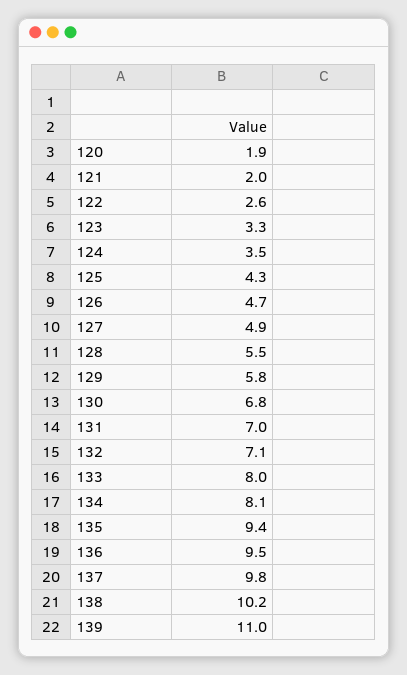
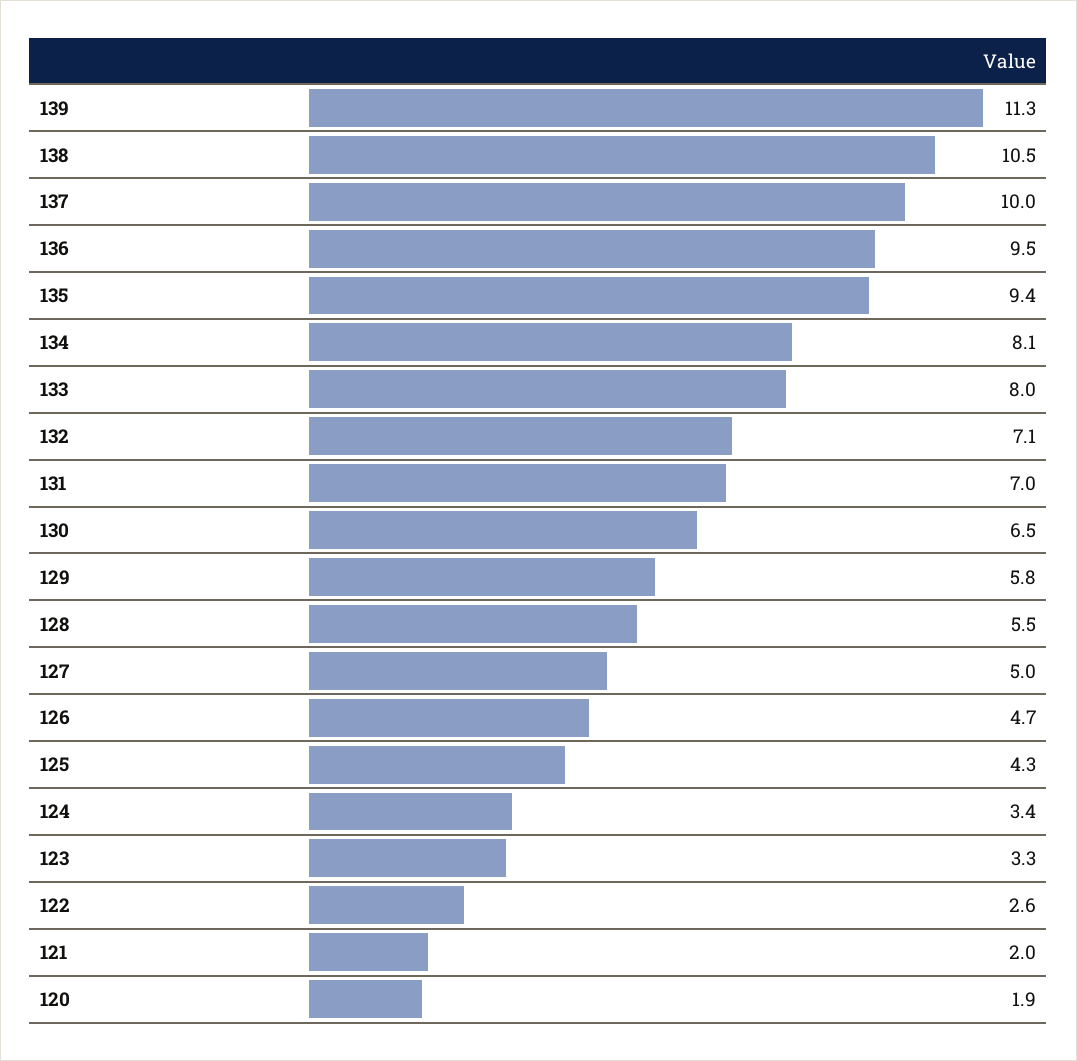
124: 3.5 -> 3.4
127: 4.9 -> 5
130: 6.8 -> 6.5
137: 9.8 -> 10
138: 10.2 -> 10.5
139: 11 -> 11.3

